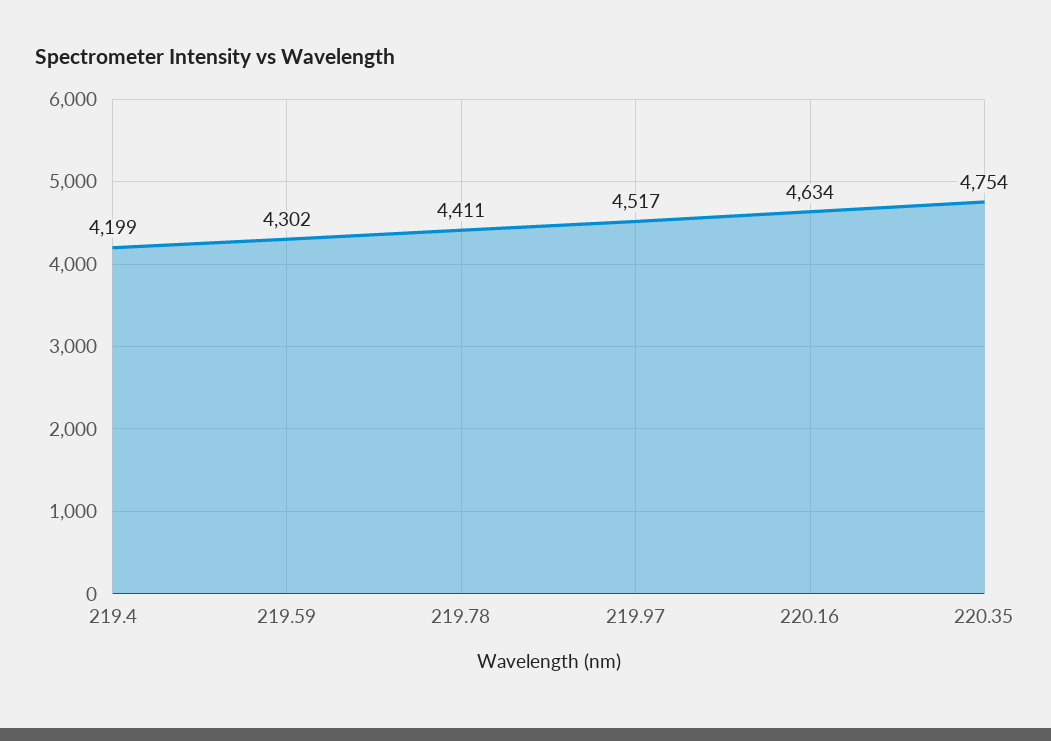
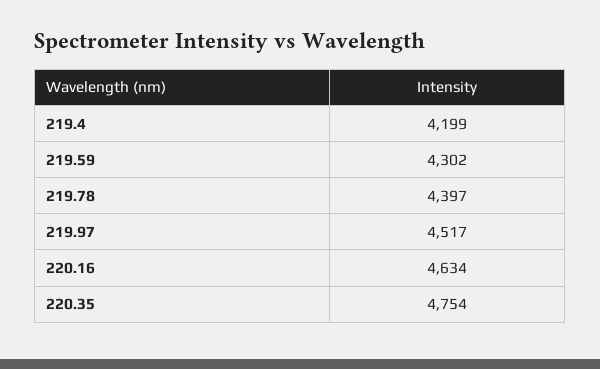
219.78: 4411 -> 4397

